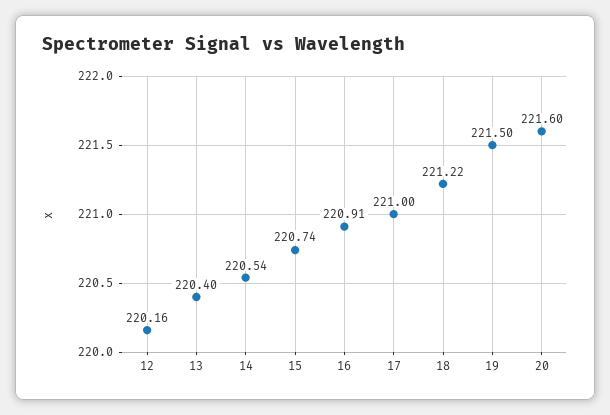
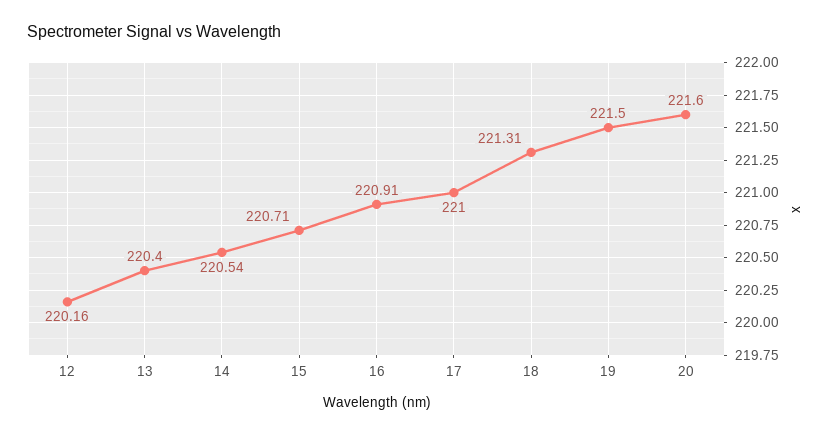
15: 220.74 -> 220.71
18: 221.22 -> 221.31

